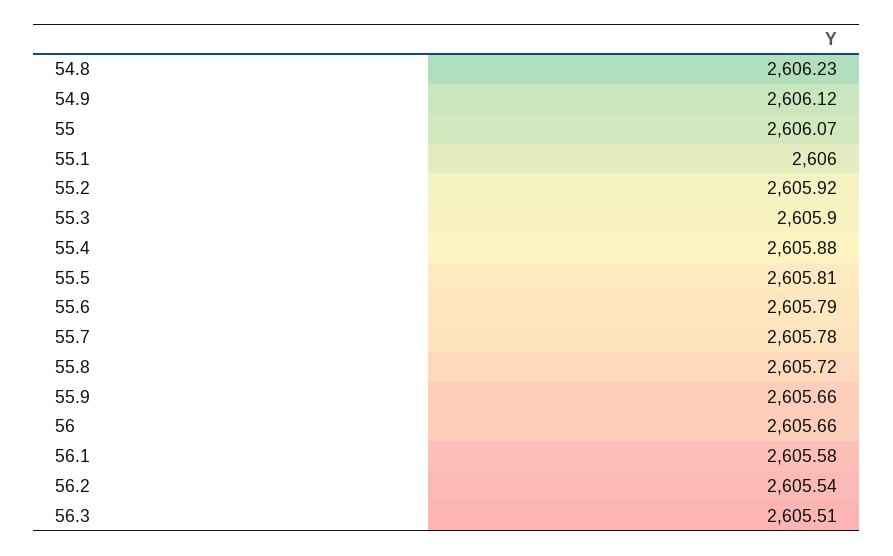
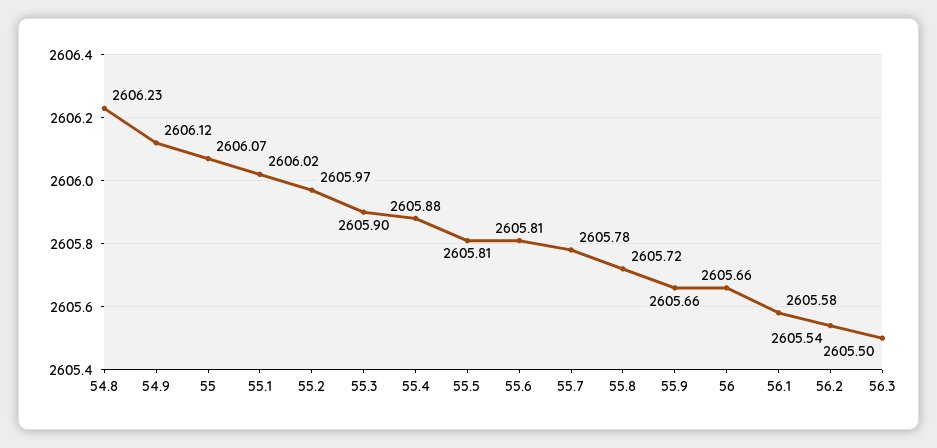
55.1: 2606 -> 2606.02
55.2: 2605.92 -> 2605.97
55.6: 2605.79 -> 2605.81
56.3: 2605.51 -> 2605.5

